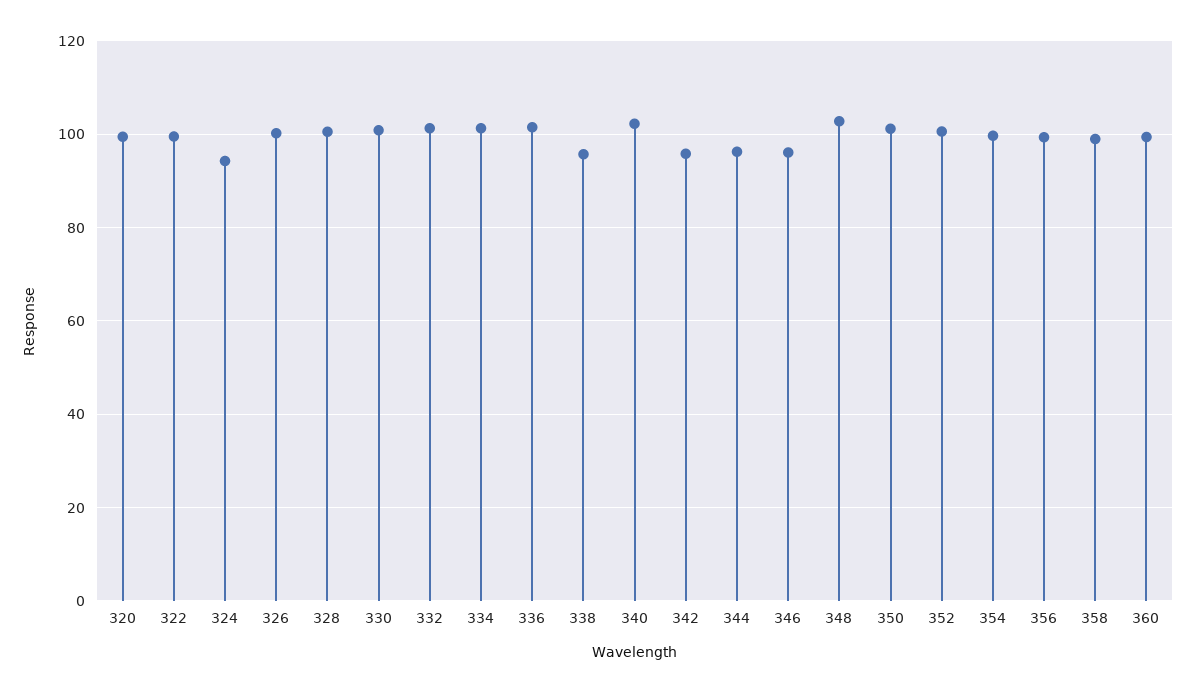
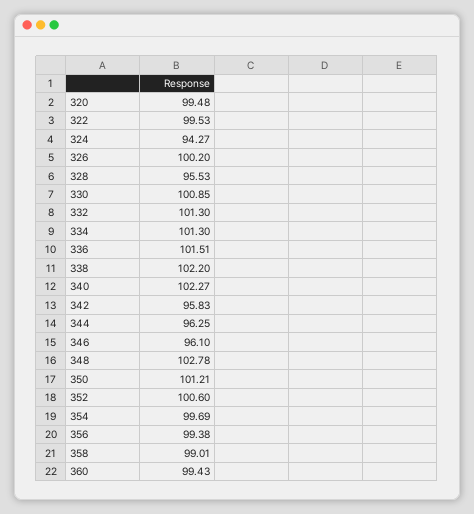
328: 100 -> 95.53
338: 96 -> 102.2

